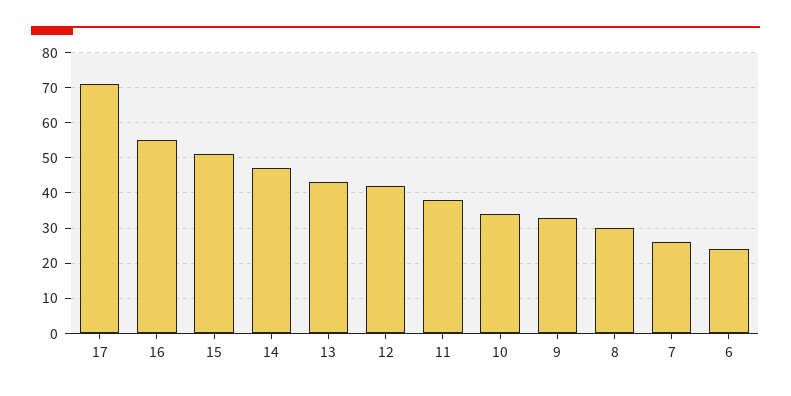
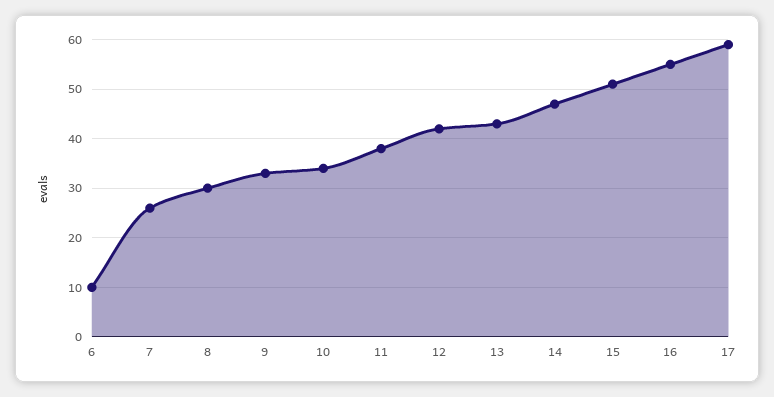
17: 70 -> 60
6: 25 -> 10

